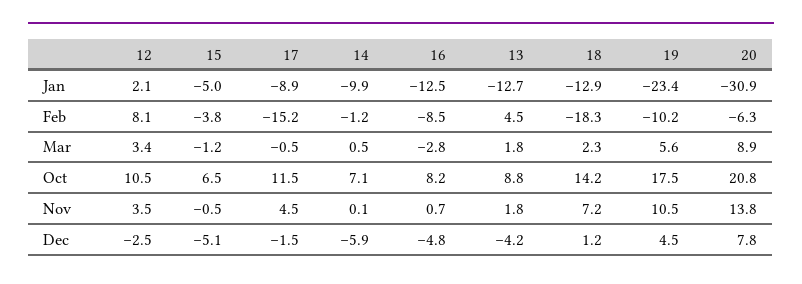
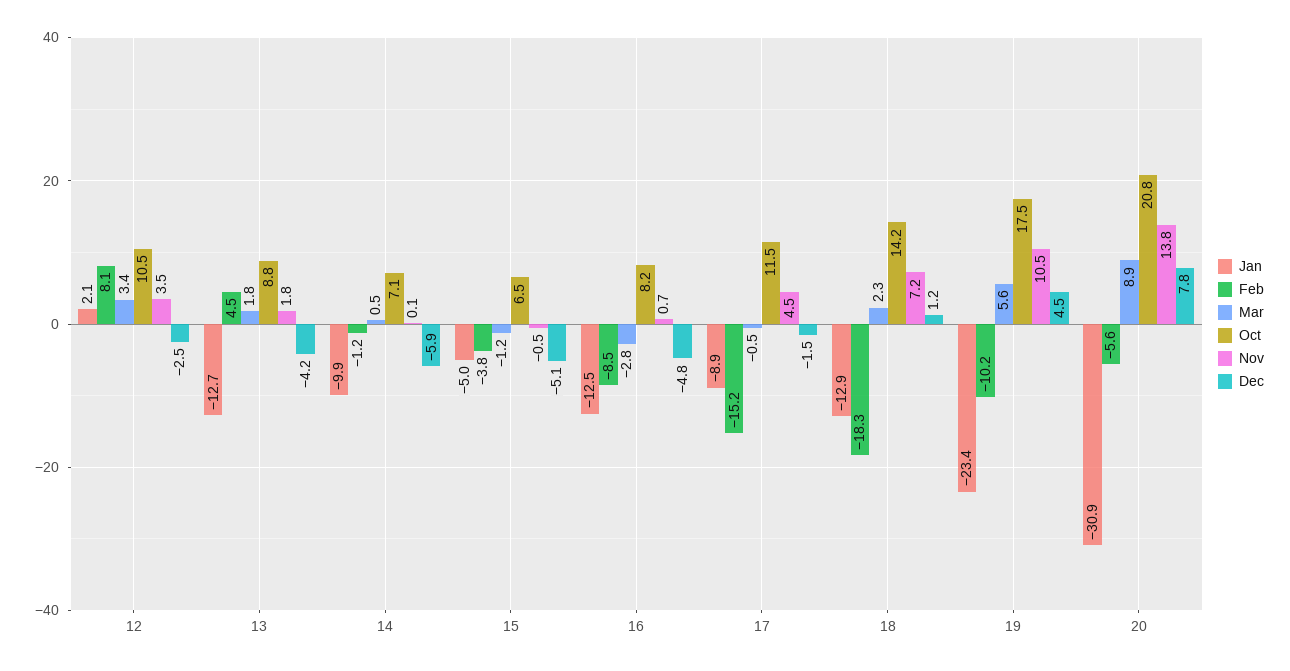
Feb, 20: -6.3 -> -5.6

